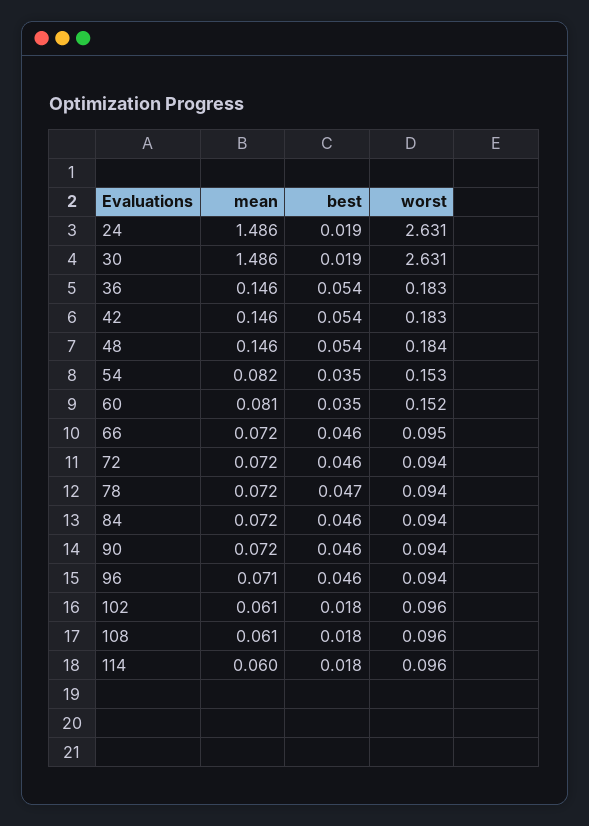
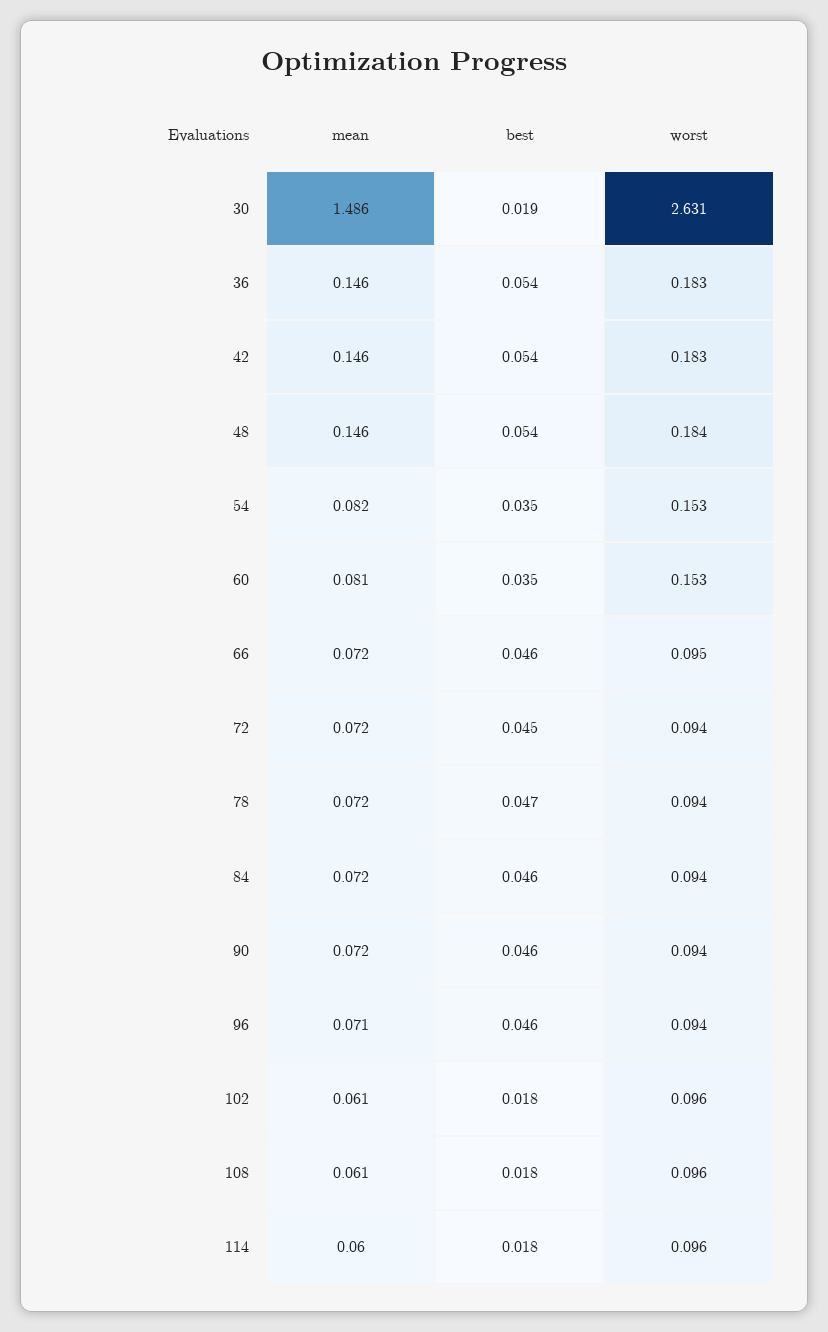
mean, 24: 1.486 -> none
best, 24: 0.019 -> none
worst, 24: 2.631 -> none
worst, 60: 0.152 -> 0.153
best, 72: 0.046 -> 0.045

